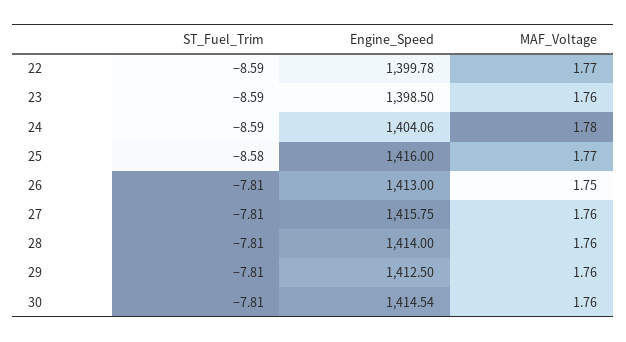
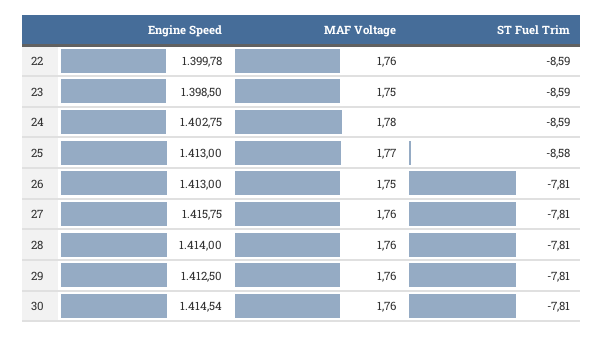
MAF_Voltage, 22: 1.77 -> 1.76
MAF_Voltage, 23: 1.76 -> 1.75
Engine_Speed, 24: 1404.06 -> 1402.75
Engine_Speed, 25: 1416 -> 1413

